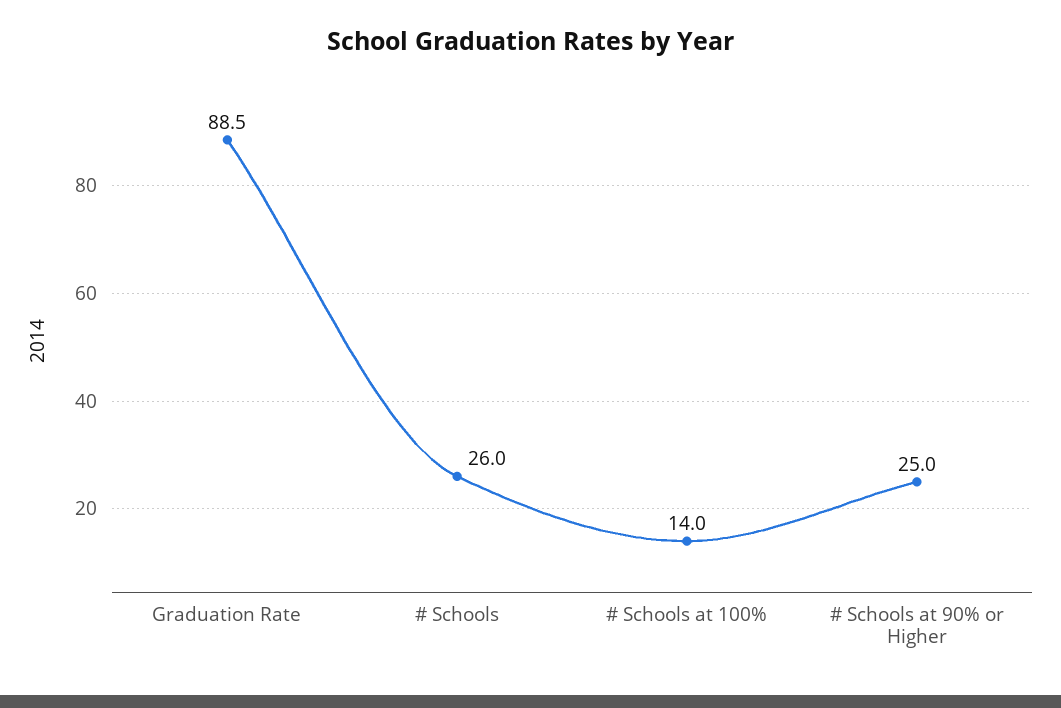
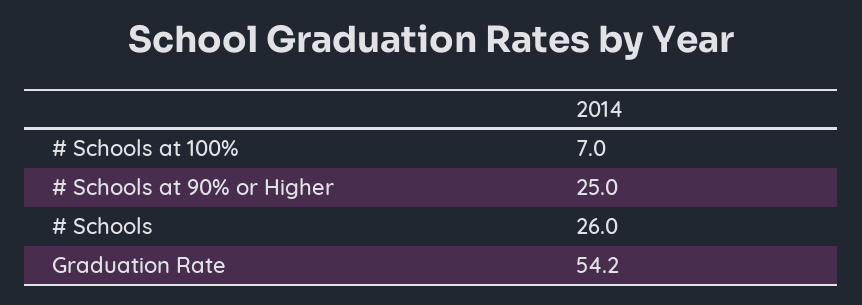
Graduation Rate: 88.5 -> 54.2
# Schools at 100%: 14 -> 7

